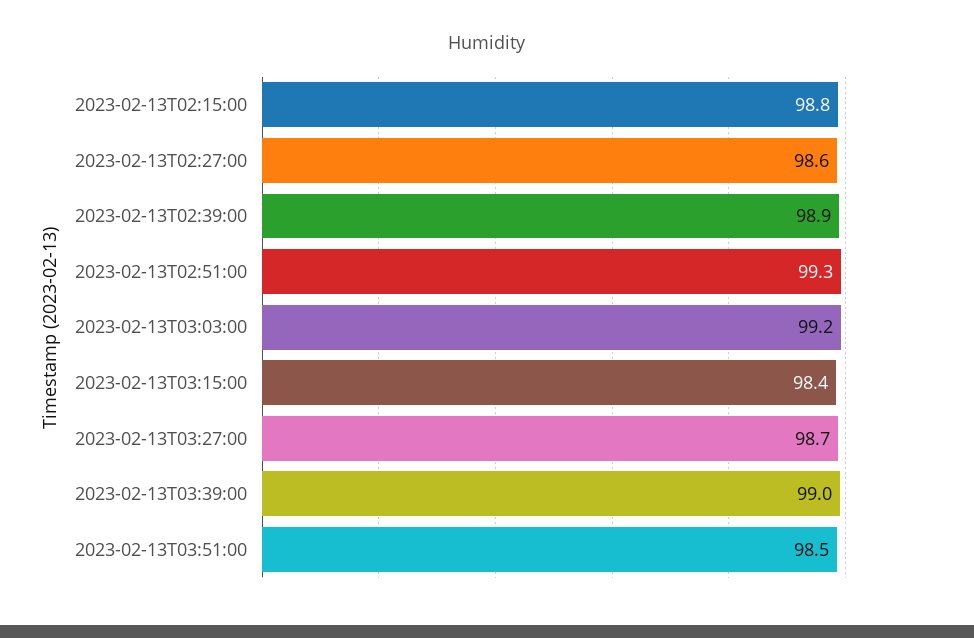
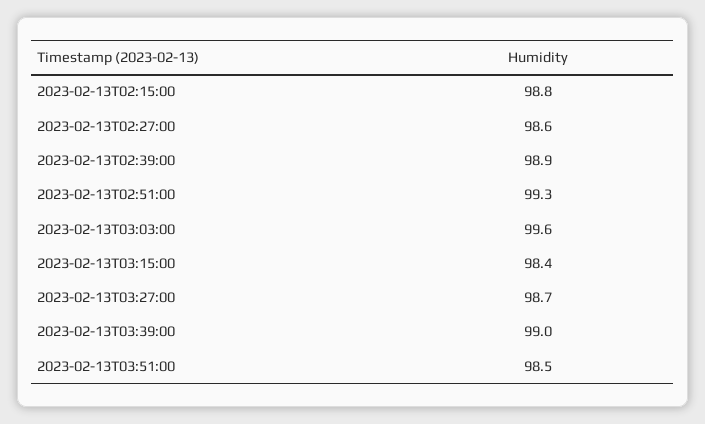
2023-02-13T03:03:00: 99.2 -> 99.6

